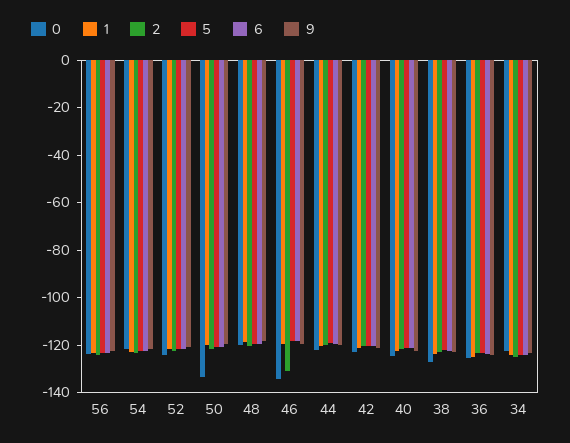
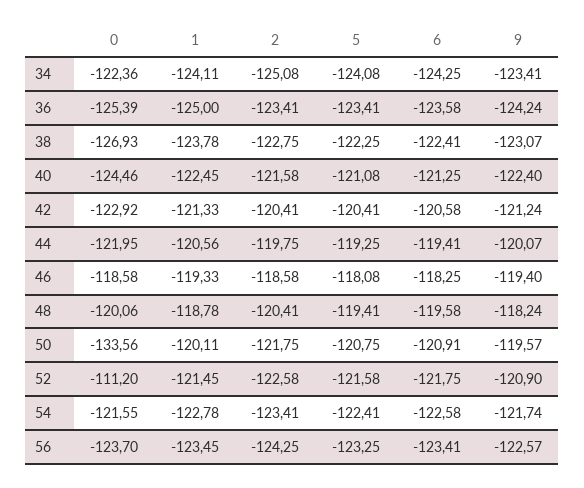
0, 52: -125 -> -111.2
0, 46: -135 -> -118.58
2, 46: -130 -> -118.58

